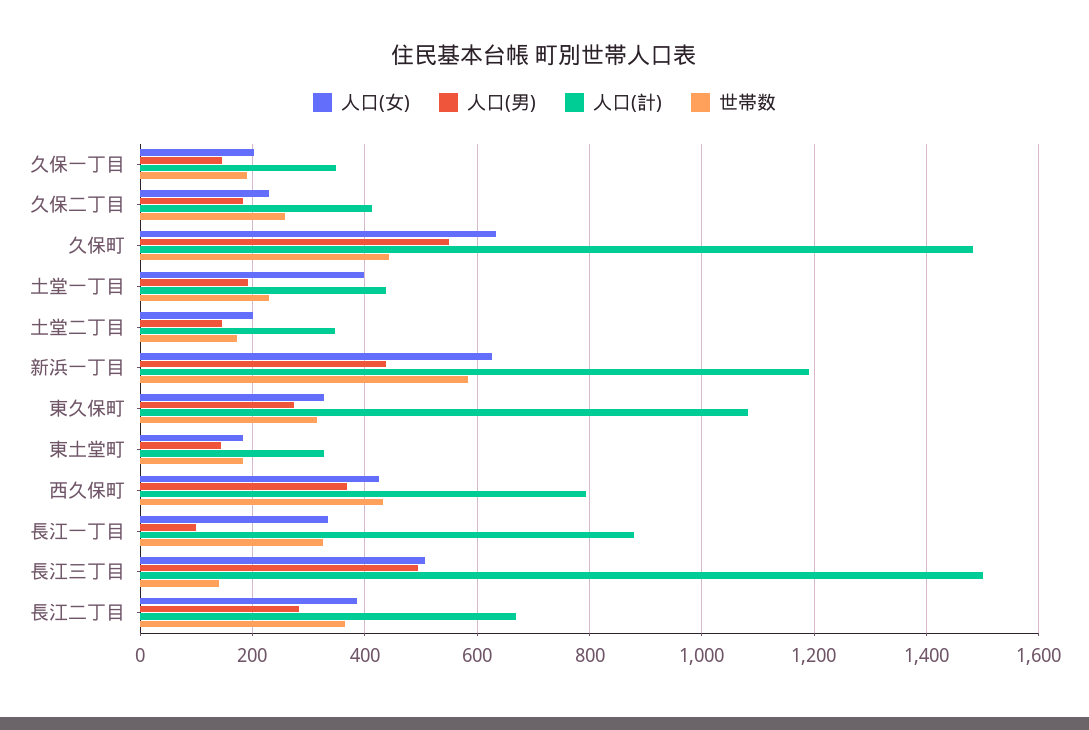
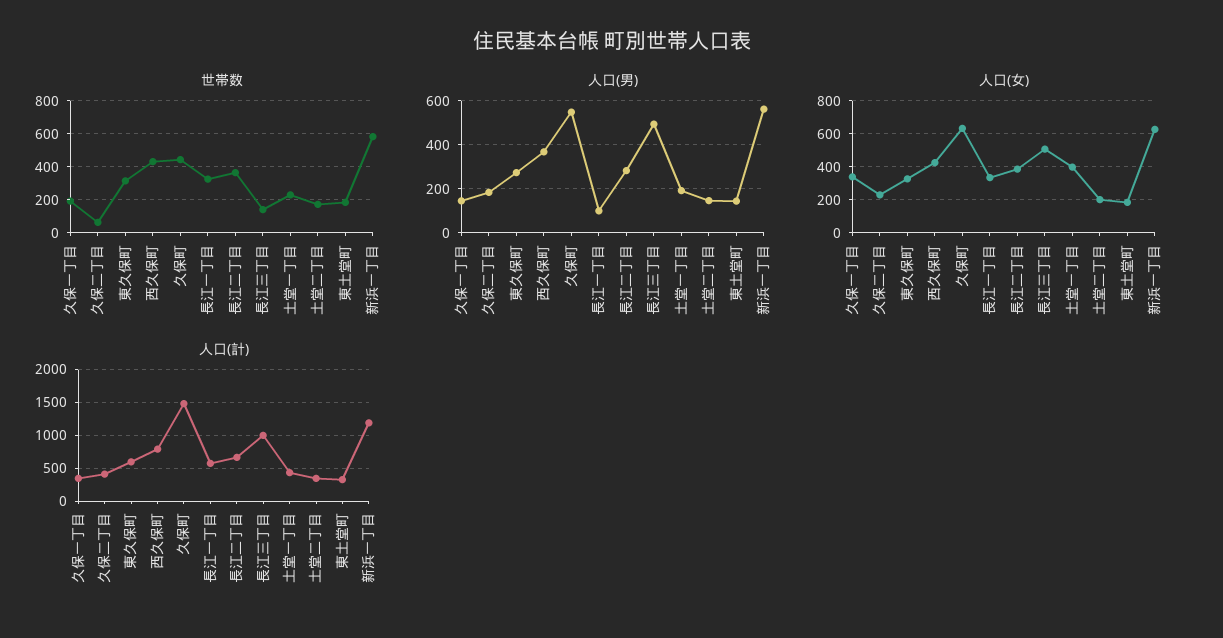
人口(女), 久保一丁目: 200 -> 350
世帯数, 久保二丁目: 260 -> 50
人口(男), 新浜一丁目: 440 -> 550
人口(計), 東久保町: 1080 -> 600
人口(計), 長江一丁目: 880 -> 600
人口(計), 長江三丁目: 1500 -> 1000

